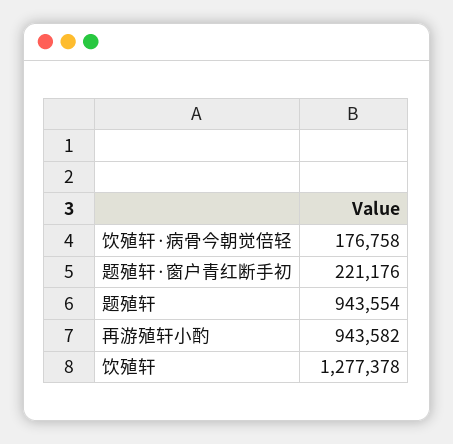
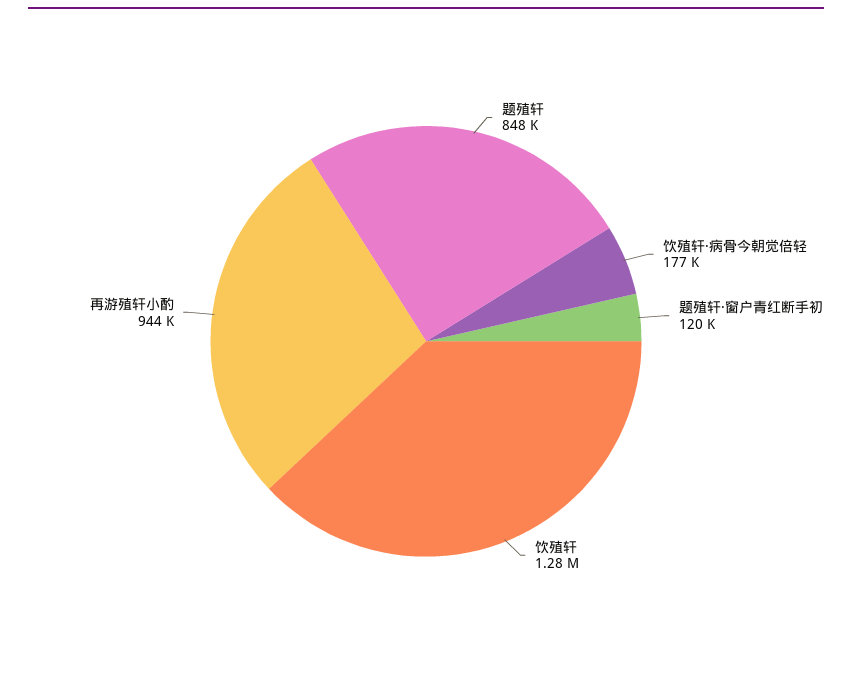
题殖轩·窗户青红断手初: 221176 -> 120000
题殖轩: 943554 -> 848000

